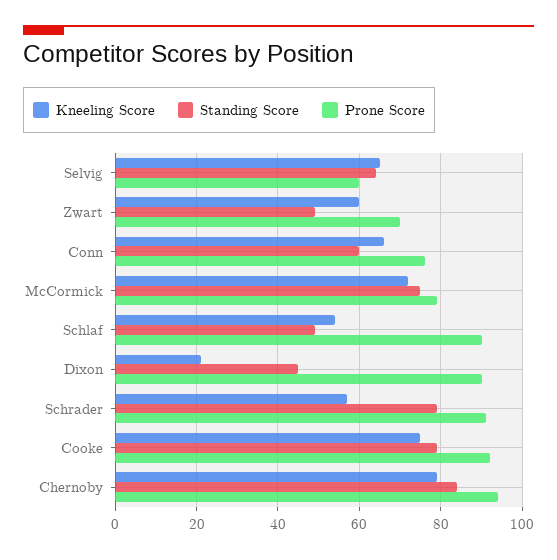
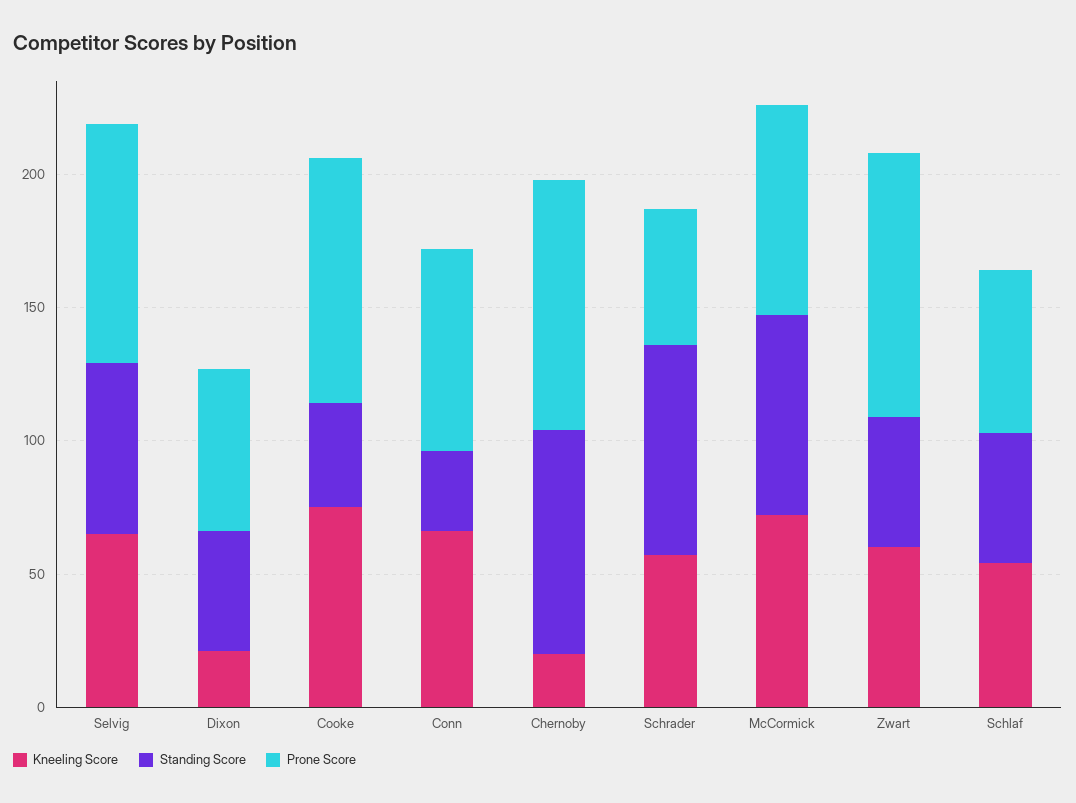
Prone Score, Selvig: 60 -> 90
Prone Score, Zwart: 70 -> 100
Standing Score, Conn: 60 -> 30
Prone Score, Schlaf: 90 -> 60
Prone Score, Dixon: 90 -> 60
Prone Score, Schrader: 90 -> 50
Standing Score, Cooke: 80 -> 40
Kneeling Score, Chernoby: 80 -> 20

